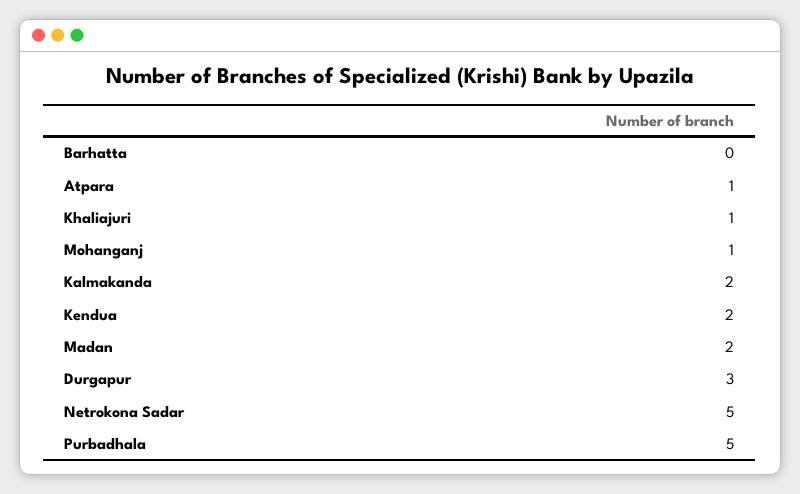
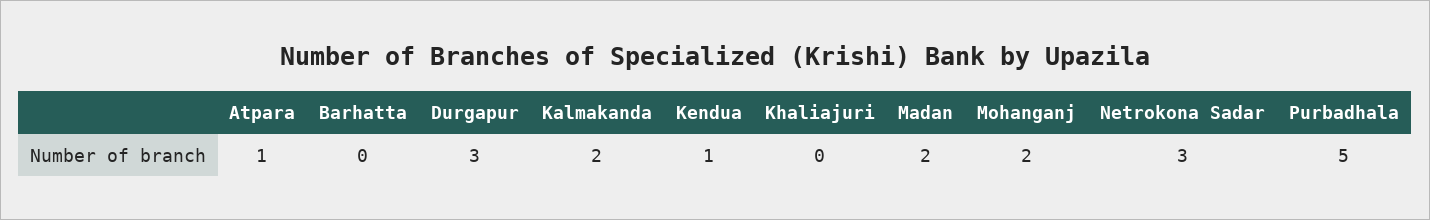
Khaliajuri: 1 -> 0
Mohanganj: 1 -> 2
Kendua: 2 -> 1
Netrokona Sadar: 5 -> 3

